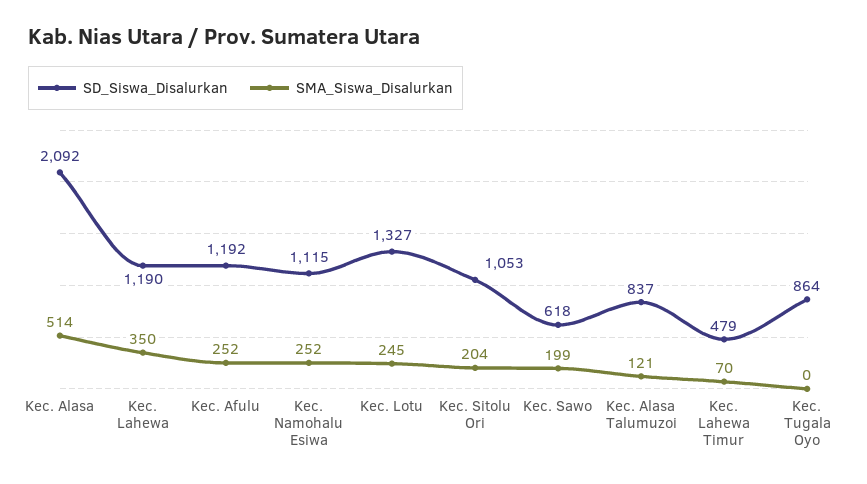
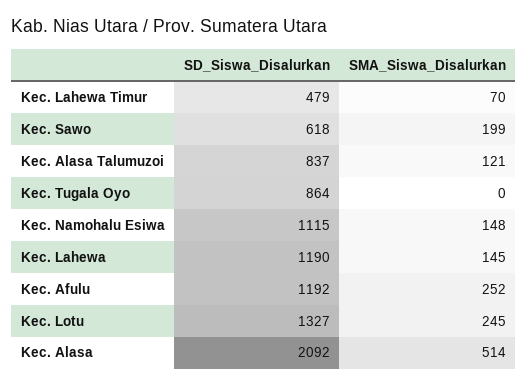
SMA_Siswa_Disalurkan, Kec. Lahewa: 350 -> 145
SMA_Siswa_Disalurkan, Kec. Namohalu Esiwa: 252 -> 148
SD_Siswa_Disalurkan, Kec. Sitolu Ori: 1053 -> none
SMA_Siswa_Disalurkan, Kec. Sitolu Ori: 204 -> none

